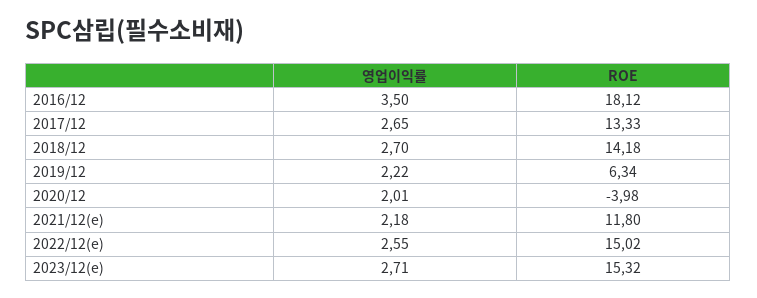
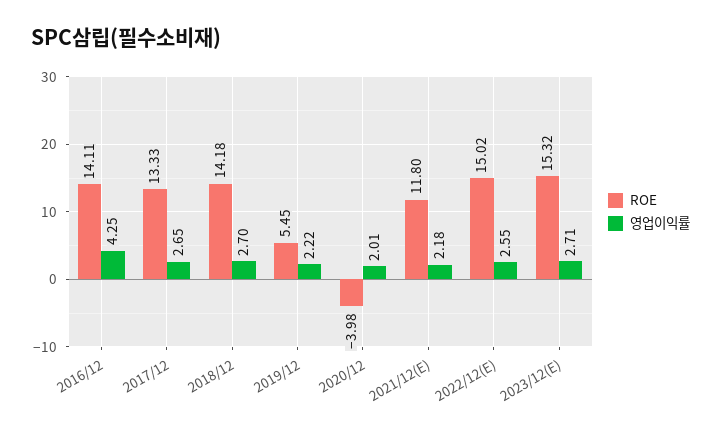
영업이익률, 2016/12: 3.5 -> 4.25
ROE, 2016/12: 18.12 -> 14.11
ROE, 2019/12: 6.34 -> 5.45

